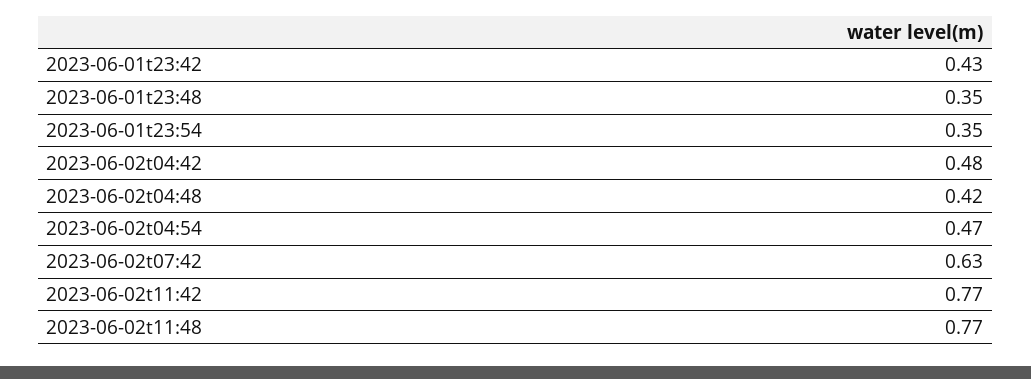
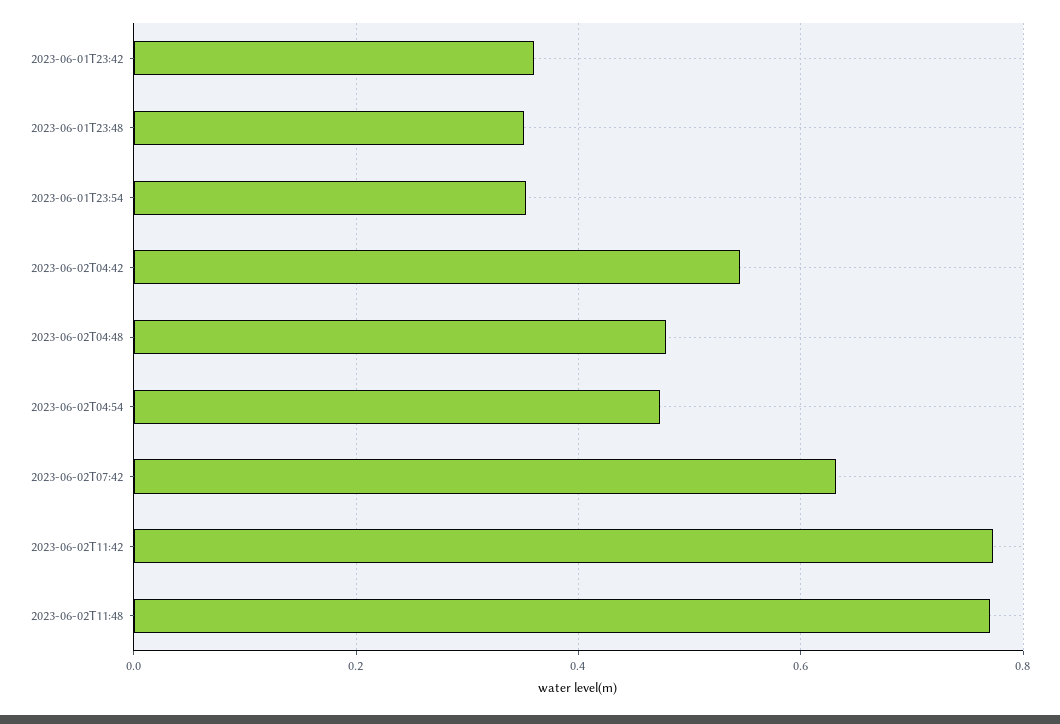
2023-06-01t23:42: 0.43 -> 0.36
2023-06-02t04:42: 0.48 -> 0.54
2023-06-02t04:48: 0.42 -> 0.48

